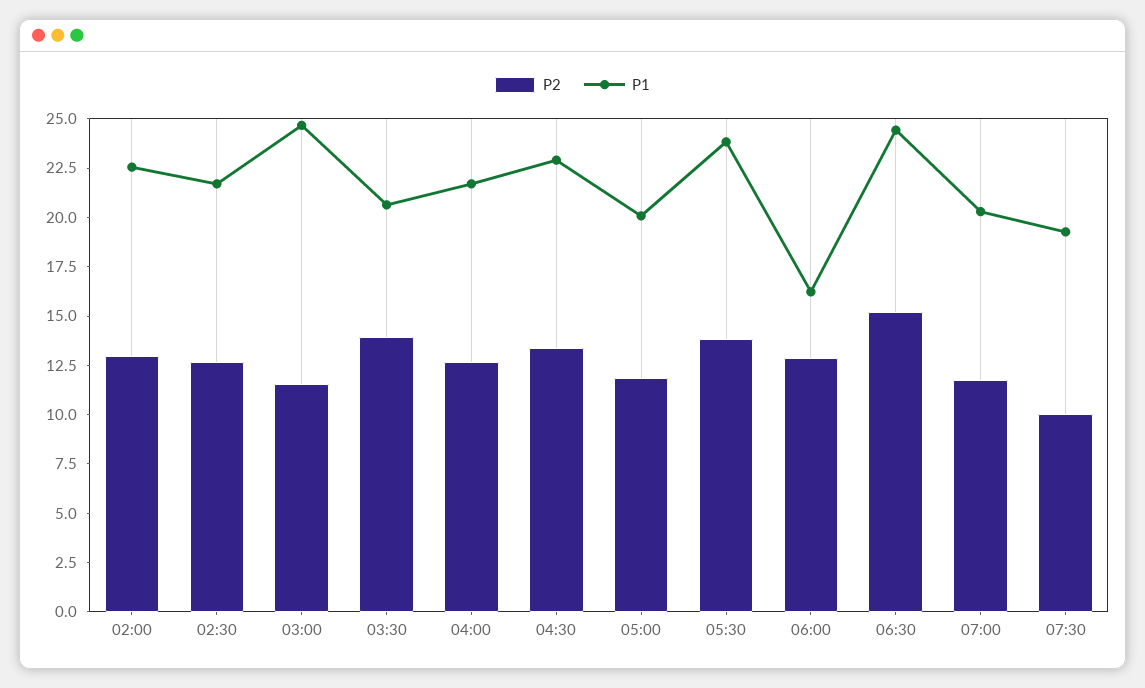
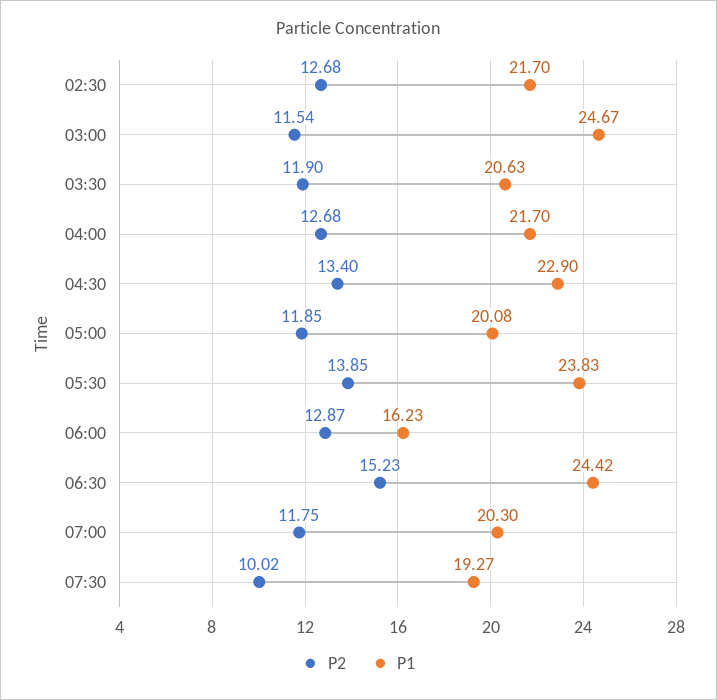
P2, 02:00: 13 -> none
P1, 02:00: 22.5 -> none
P2, 03:30: 14 -> 11.9

